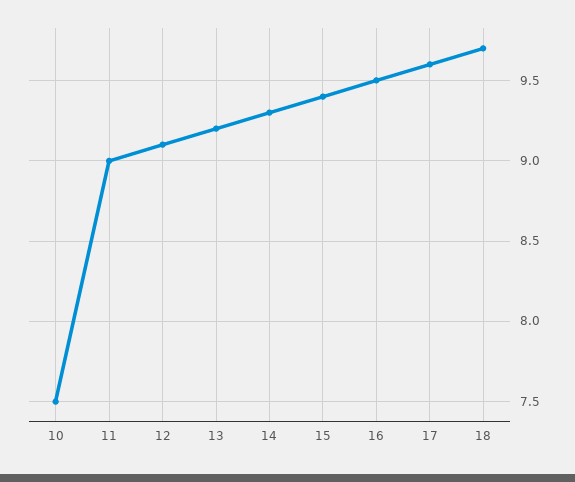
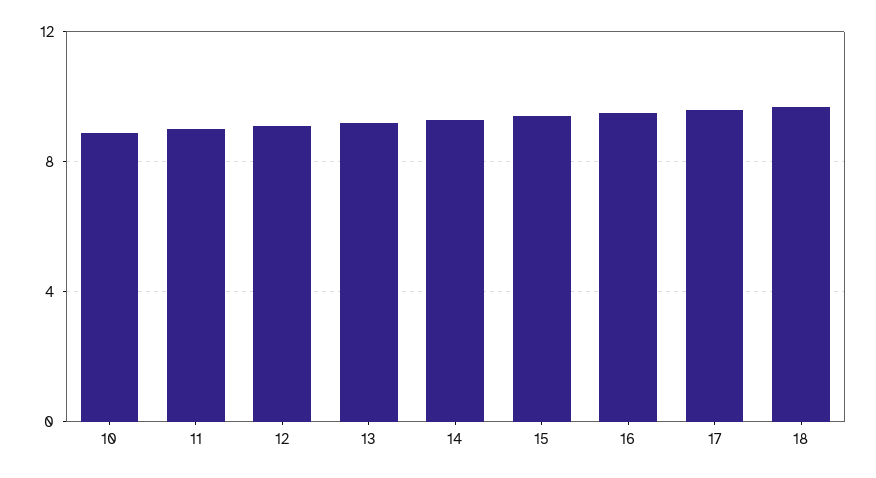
10: 7.5 -> 9

